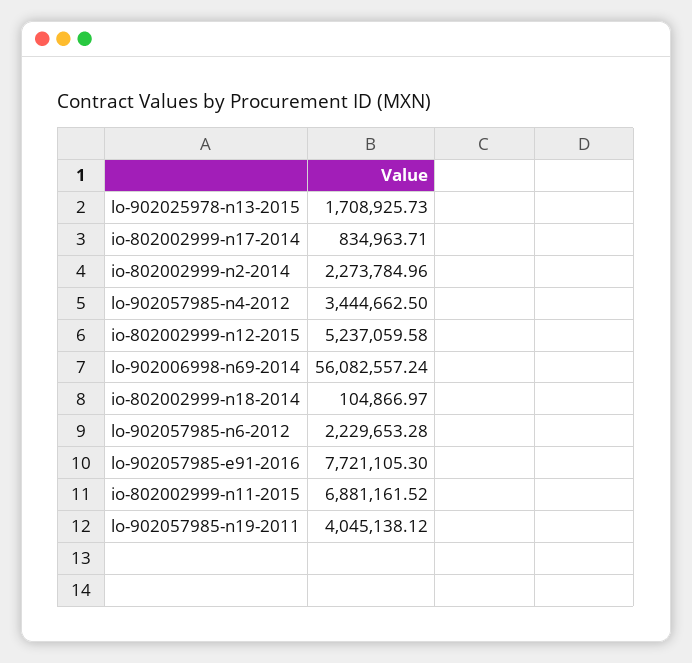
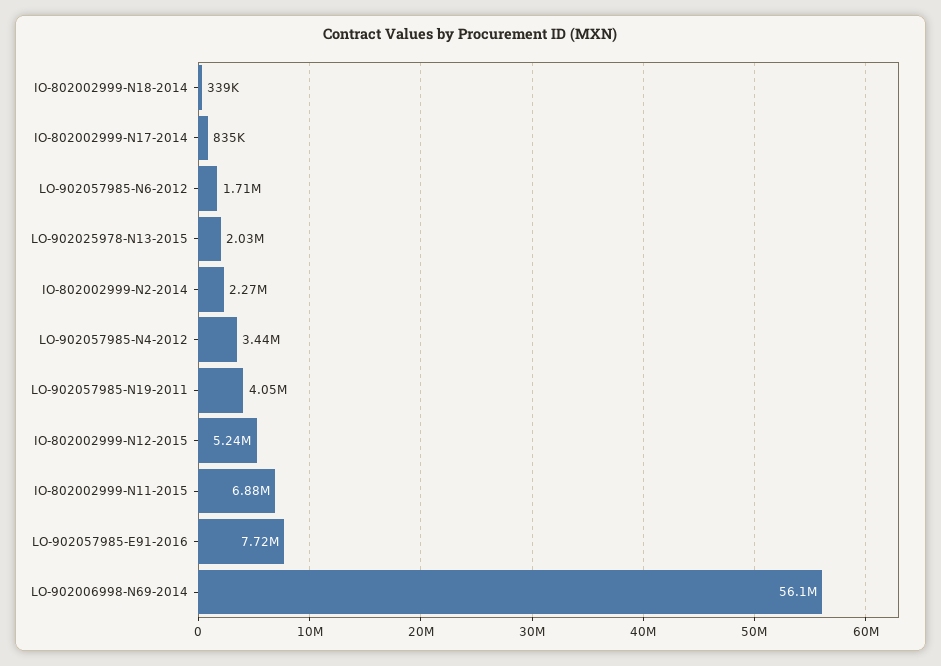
lo-902025978-n13-2015: 1708925.73 -> 2030000
io-802002999-n18-2014: 104866.97 -> 339000
lo-902057985-n6-2012: 2229653.28 -> 1710000

